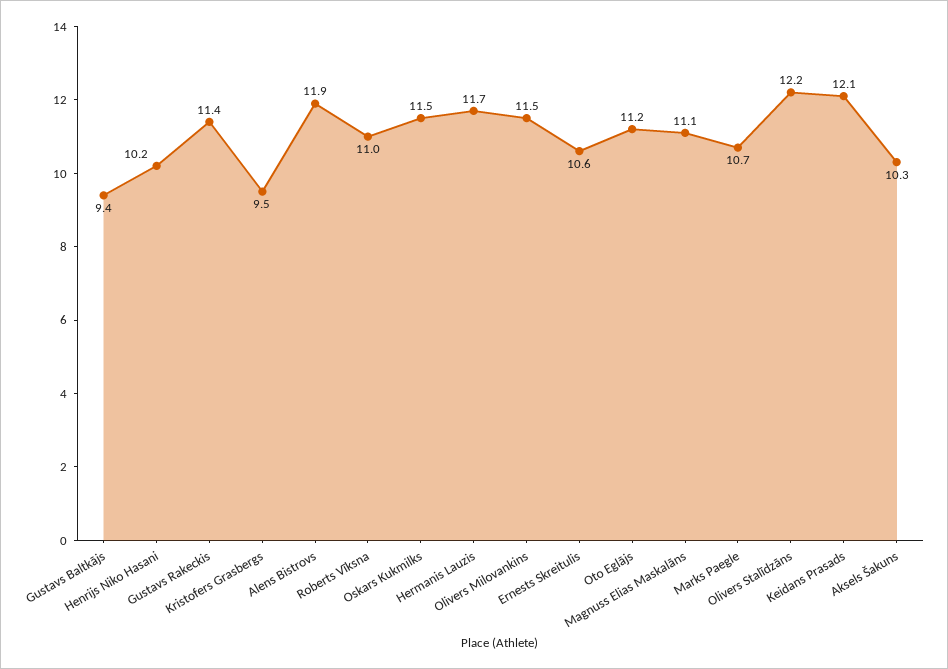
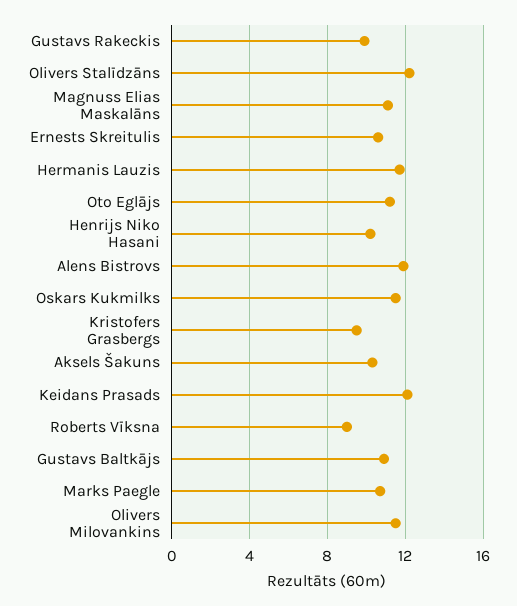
Gustavs Baltkājs: 9.4 -> 11
Gustavs Rakeckis: 11.4 -> 10
Roberts Vīksna: 11 -> 9

